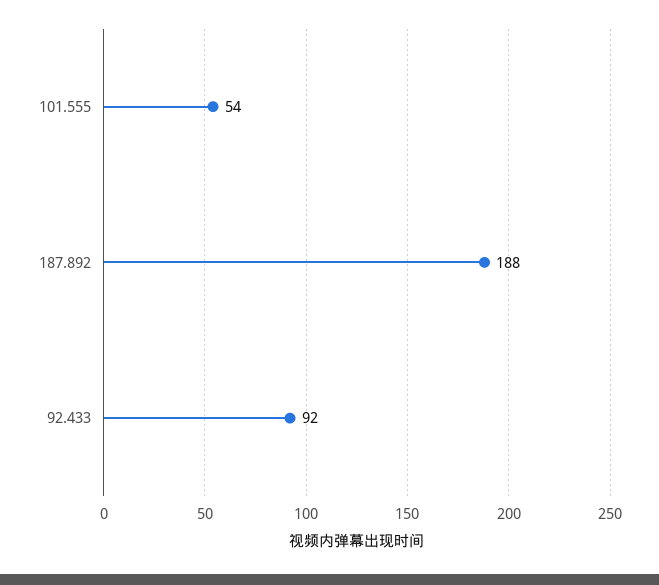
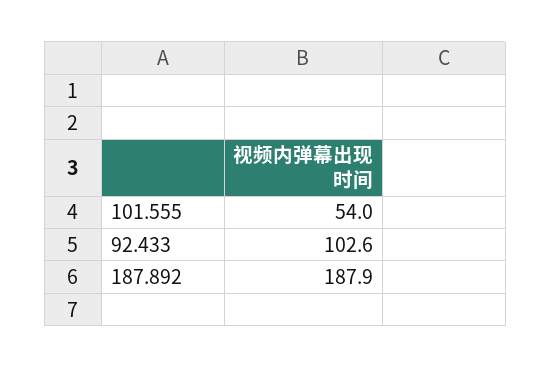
92.433: 92 -> 102.6

